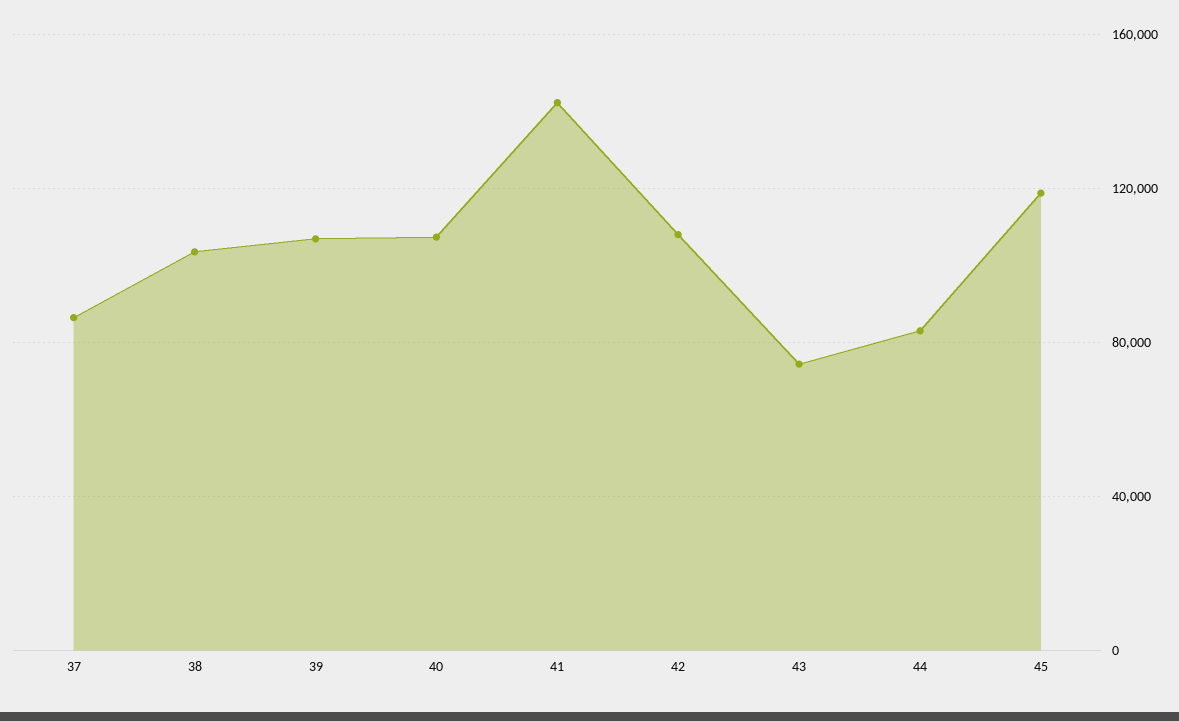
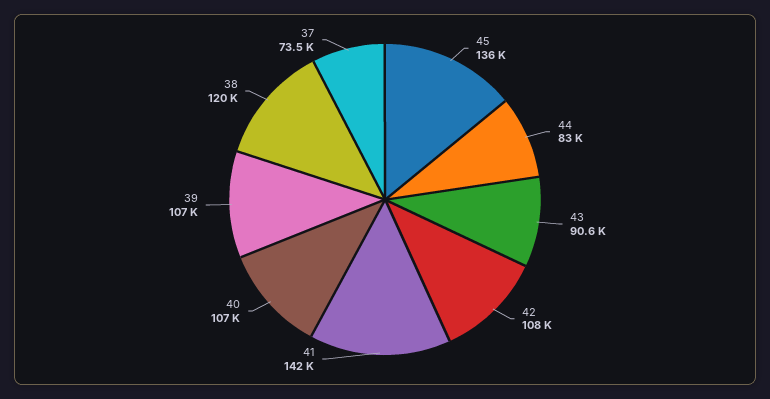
37: 85000 -> 73500
38: 105000 -> 120000
43: 75000 -> 90600
45: 120000 -> 136000

